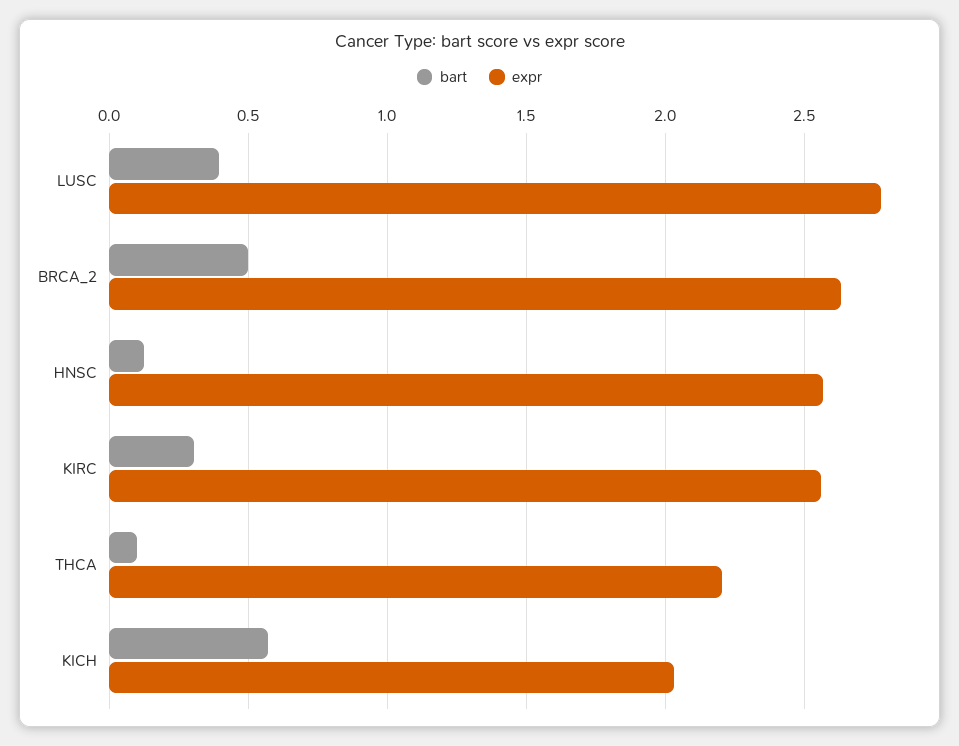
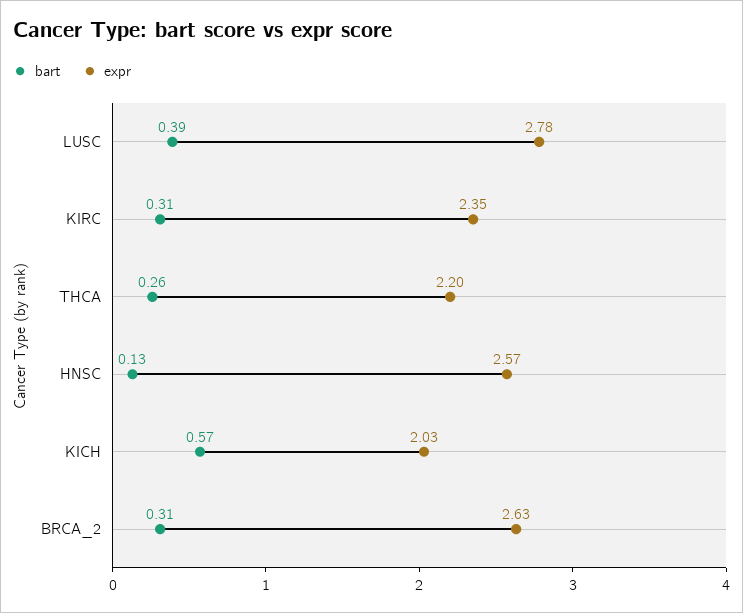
bart, BRCA_2: 0.5 -> 0.31
expr, KIRC: 2.55 -> 2.35
bart, THCA: 0.1 -> 0.26

